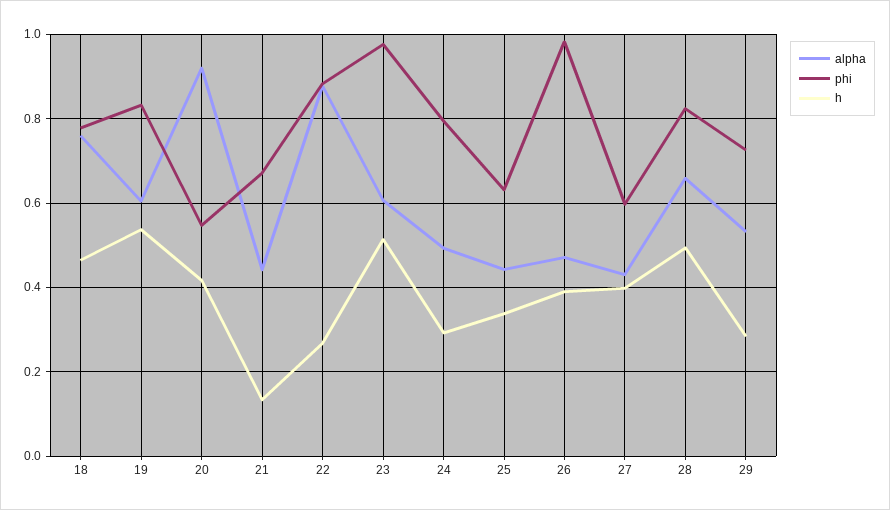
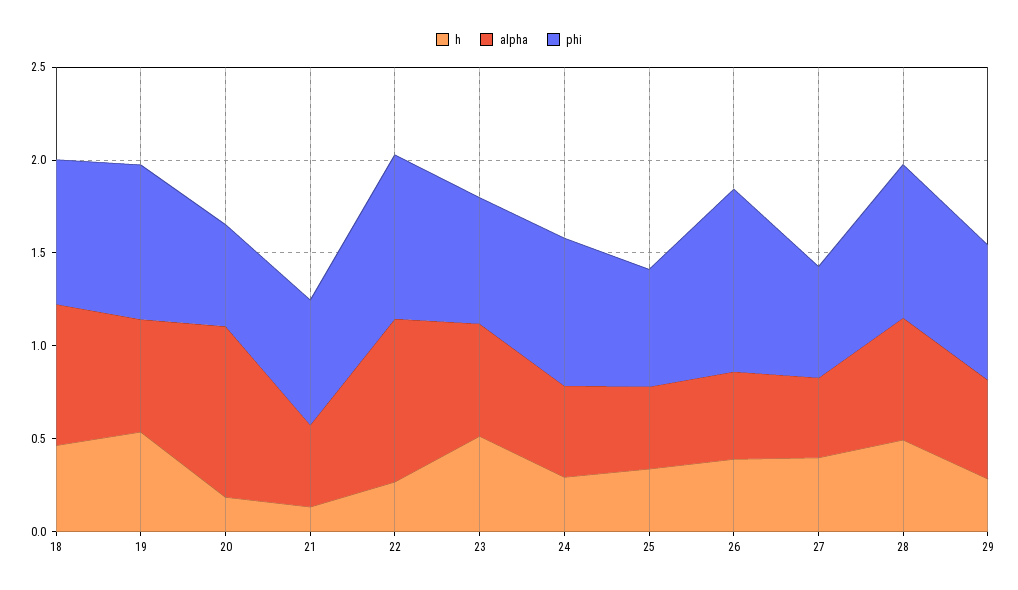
h, 20: 0.42 -> 0.2
phi, 23: 0.98 -> 0.7

